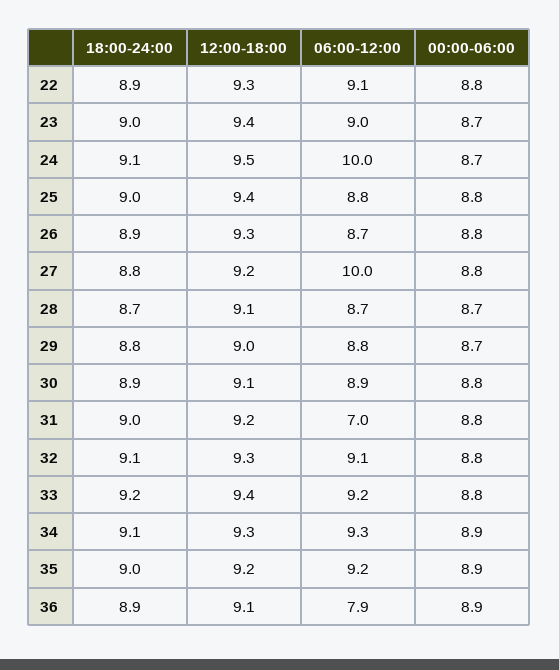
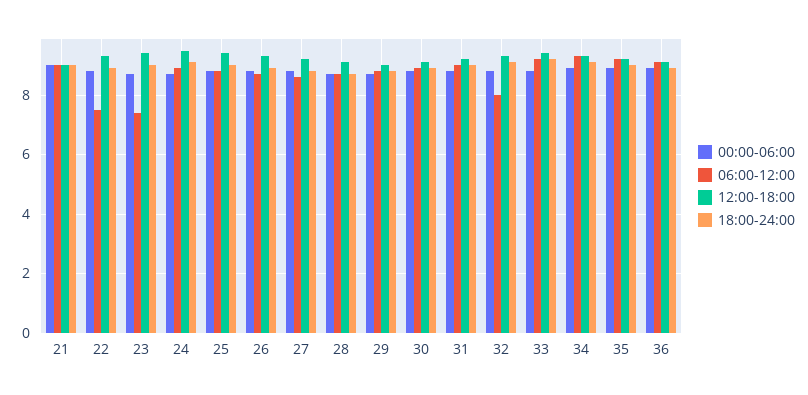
06:00-12:00, 22: 9.1 -> 7.5
06:00-12:00, 23: 9 -> 7.5
06:00-12:00, 24: 10 -> 9
06:00-12:00, 27: 10 -> 8.5
06:00-12:00, 31: 7 -> 9
06:00-12:00, 32: 9.1 -> 8
06:00-12:00, 36: 7.9 -> 9
00:00-06:00, 21: none -> 9
06:00-12:00, 21: none -> 9
12:00-18:00, 21: none -> 9
18:00-24:00, 21: none -> 9

